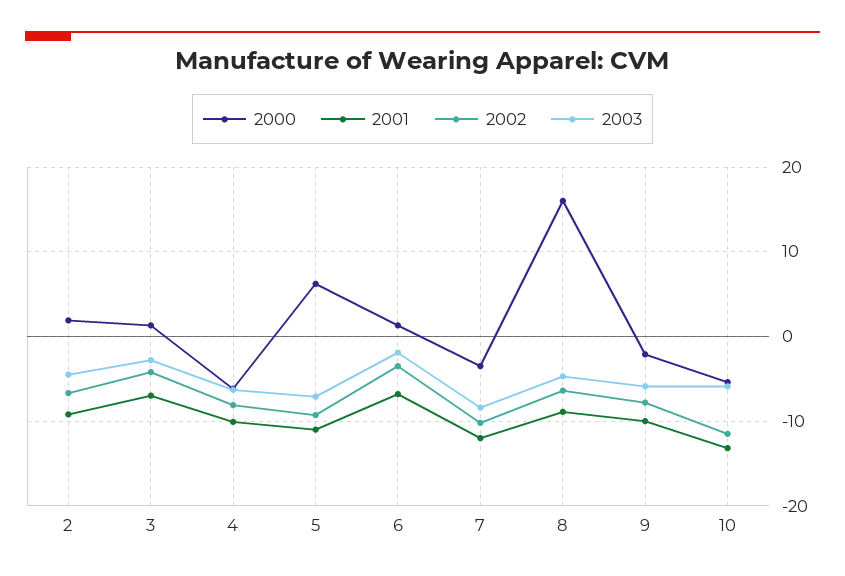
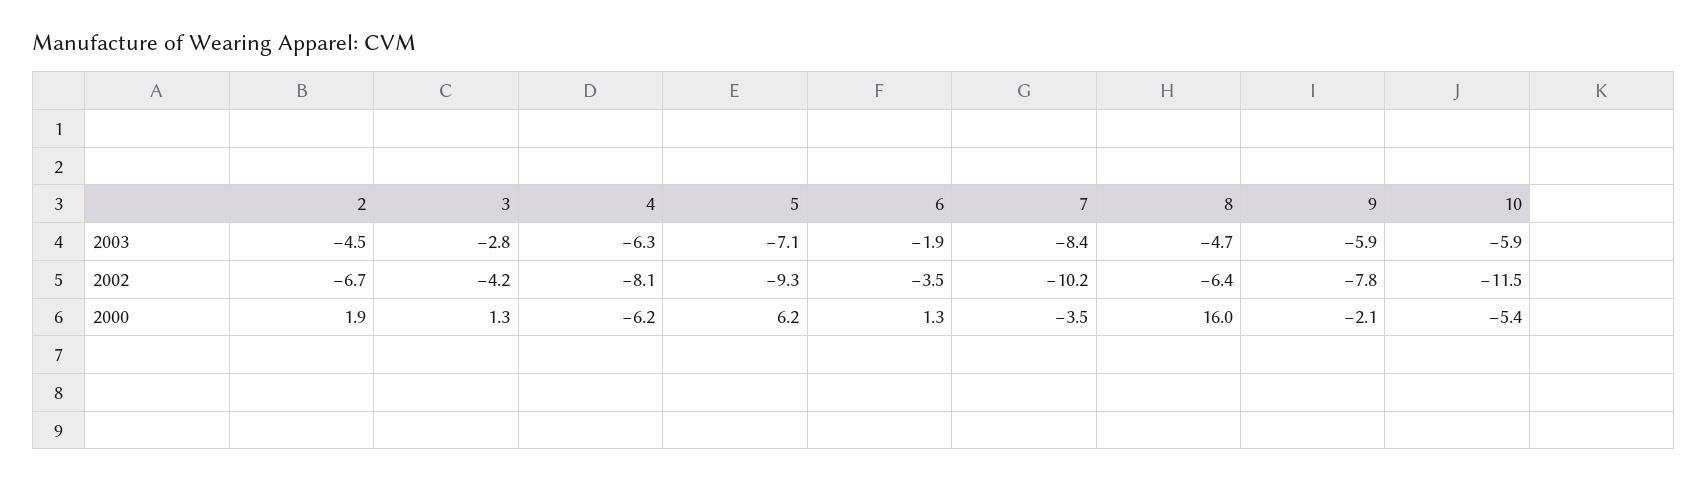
2001, 2: -9 -> none
2001, 3: -7 -> none
2001, 4: -10 -> none
2001, 5: -11 -> none
2001, 6: -7 -> none
2001, 7: -12 -> none
2001, 8: -9 -> none
2001, 9: -10 -> none
2001, 10: -13 -> none

